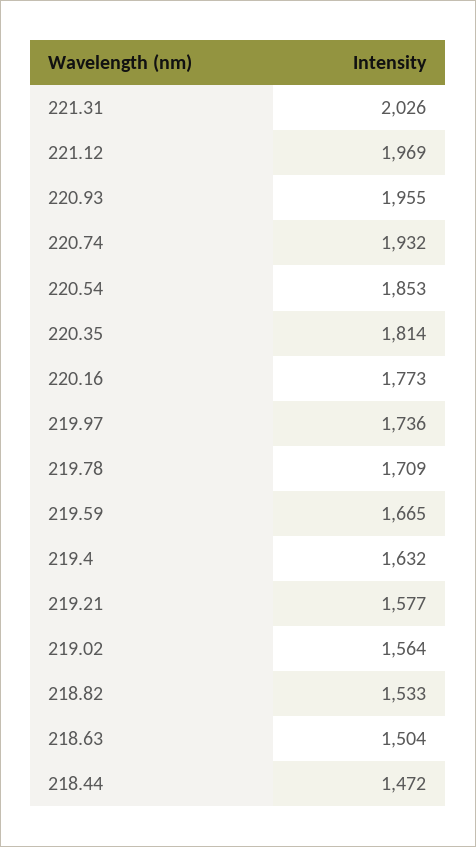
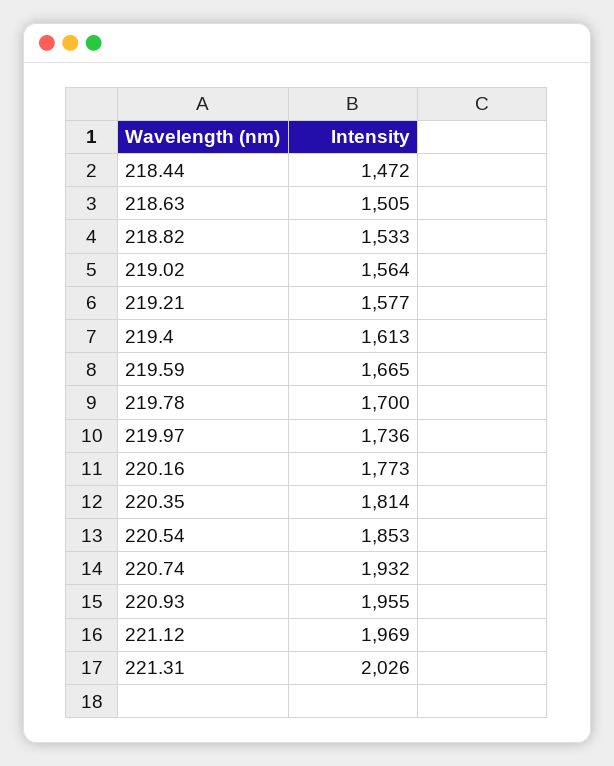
219.78: 1709 -> 1700
219.4: 1632 -> 1613
218.63: 1504 -> 1505

